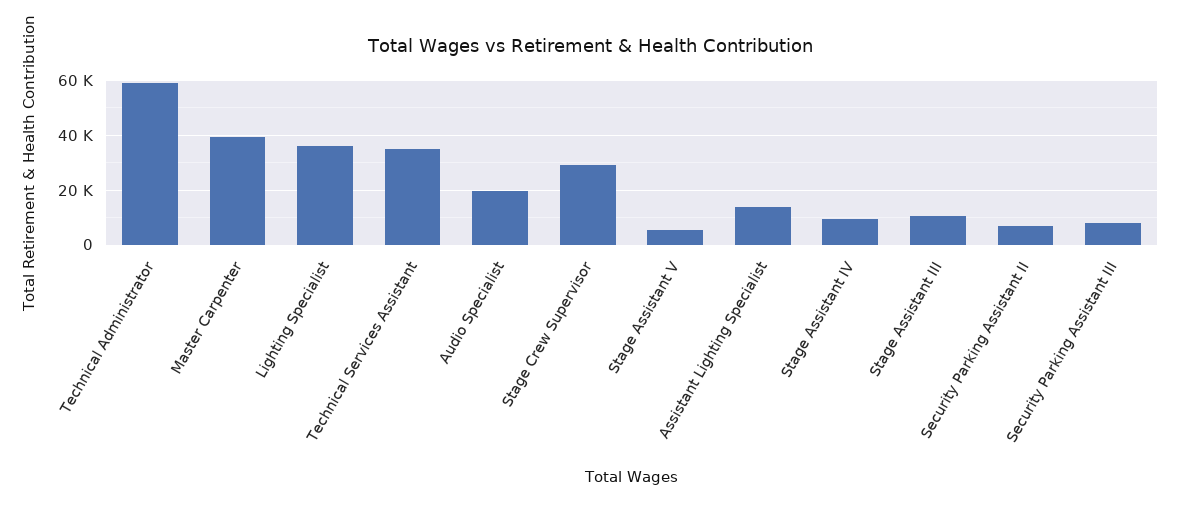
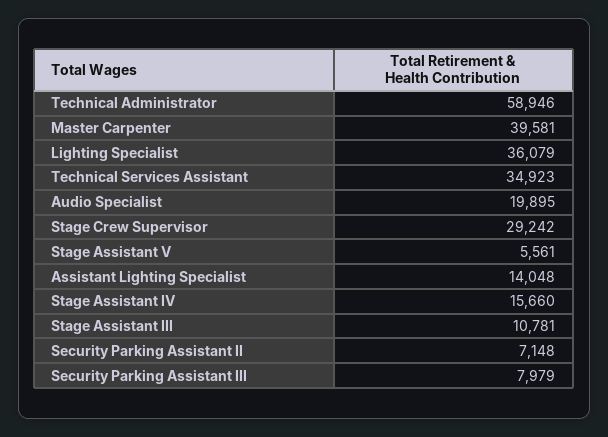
Stage Assistant IV: 10000 -> 15660

